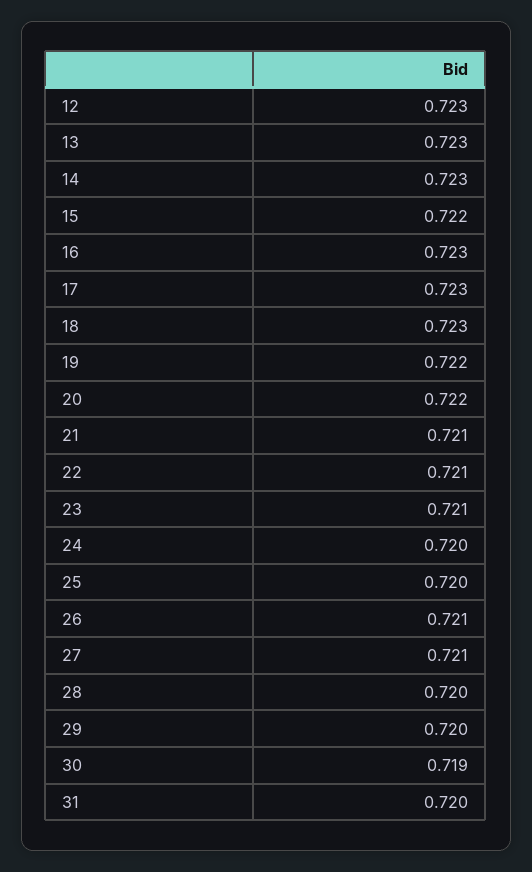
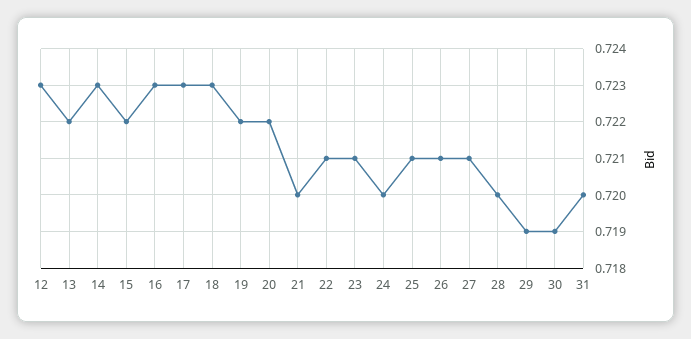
13: 0.723 -> 0.722
21: 0.721 -> 0.72
25: 0.72 -> 0.721
29: 0.72 -> 0.719

